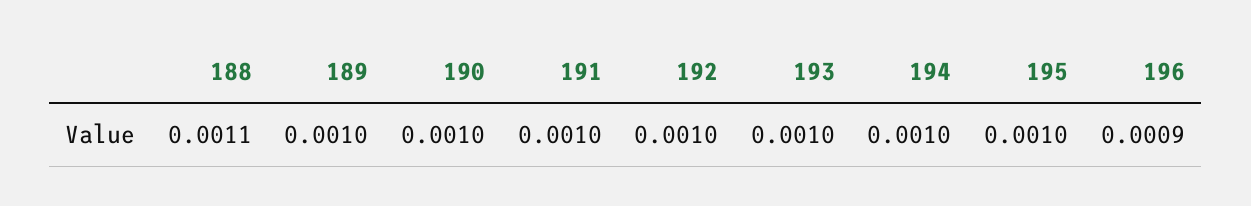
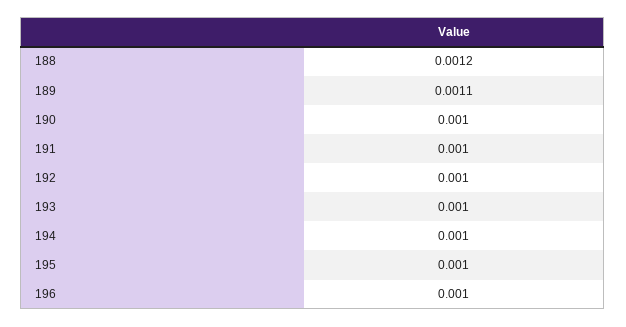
188: 0.0011 -> 0.0012
189: 0.001 -> 0.0011
196: 0.0009 -> 0.001

